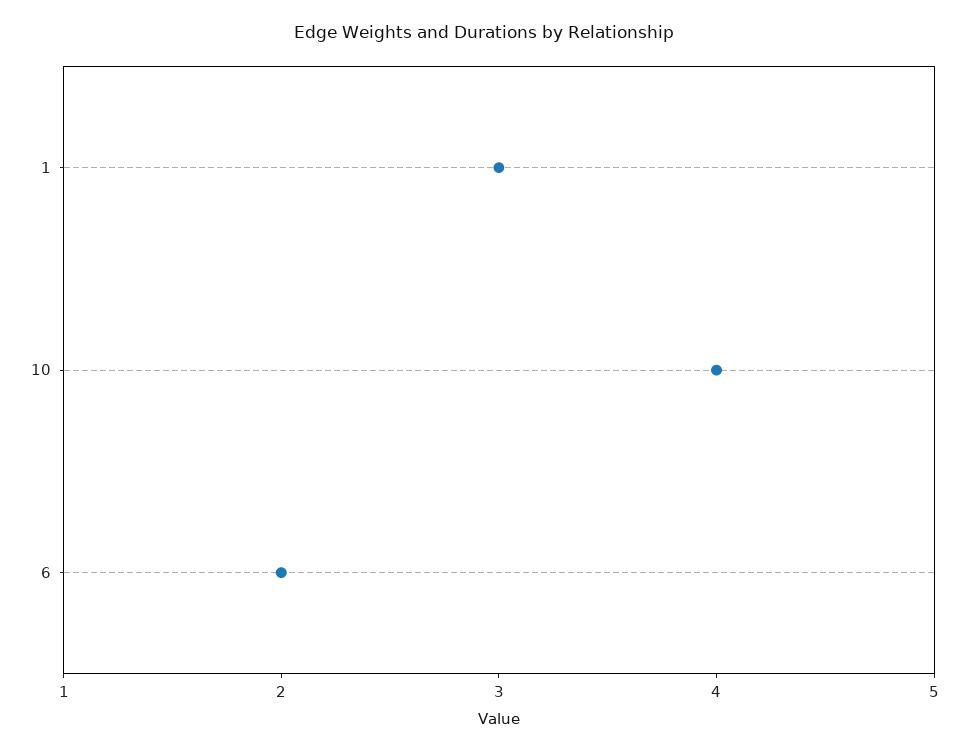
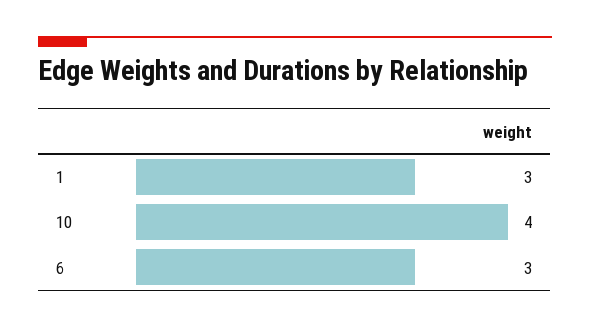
6: 2 -> 3

